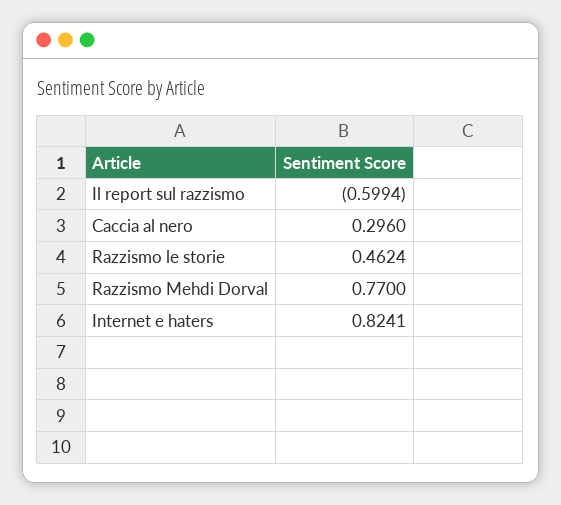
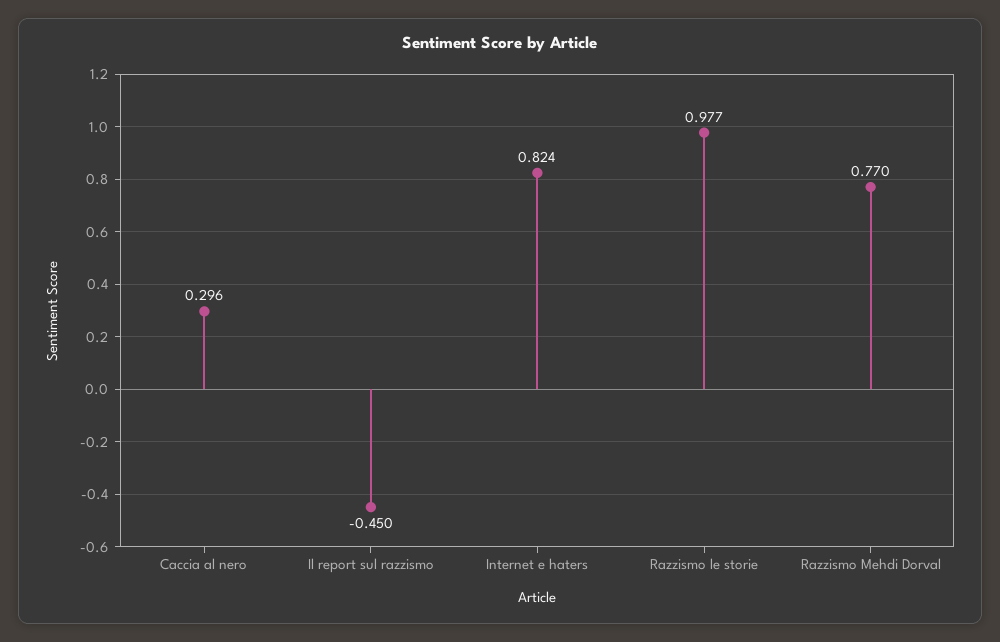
Il report sul razzismo: -0.5994 -> -0.45
Razzismo le storie: 0.4624 -> 0.977

